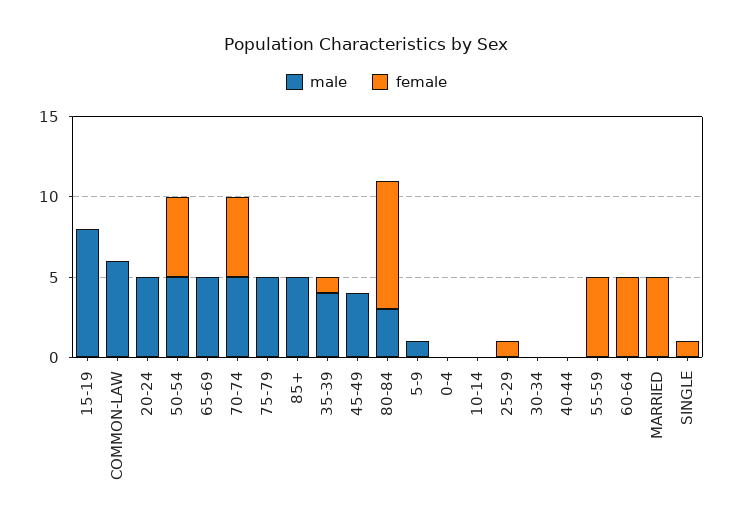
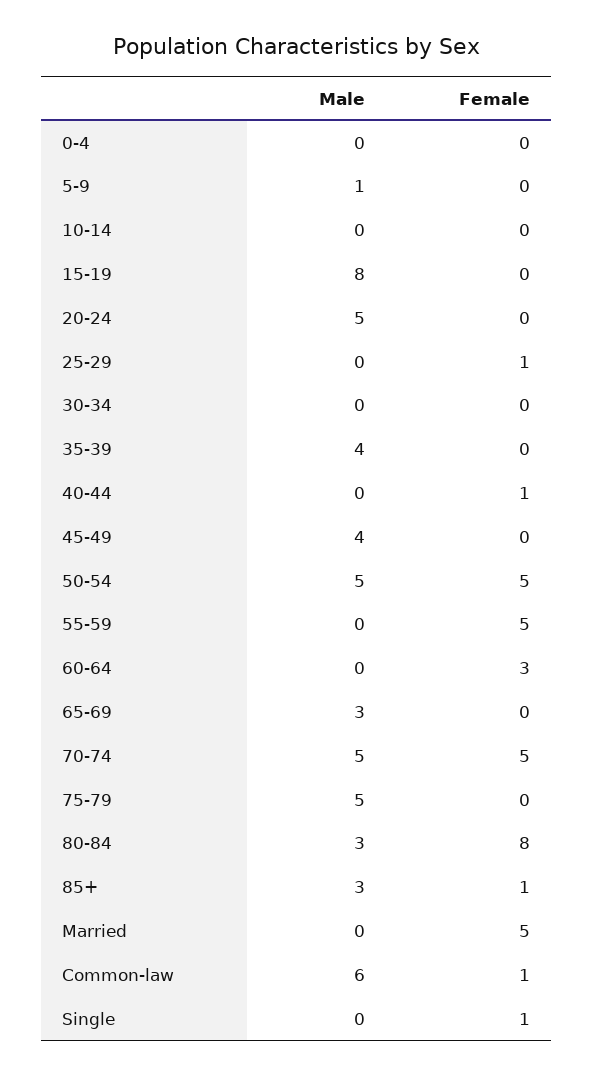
female, COMMON-LAW: 0 -> 1
male, 65-69: 5 -> 3
male, 85+: 5 -> 3
female, 85+: 0 -> 1
female, 35-39: 1 -> 0
female, 40-44: 0 -> 1
female, 60-64: 5 -> 3

